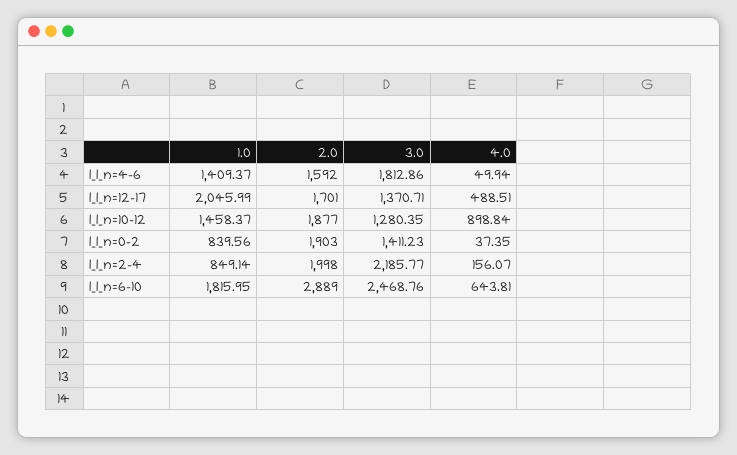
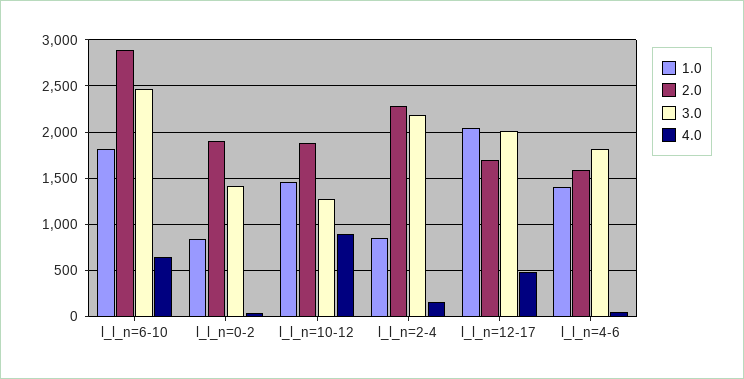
3.0, l_l_n=12-17: 1370.71 -> 2000
2.0, l_l_n=2-4: 1998 -> 2300

